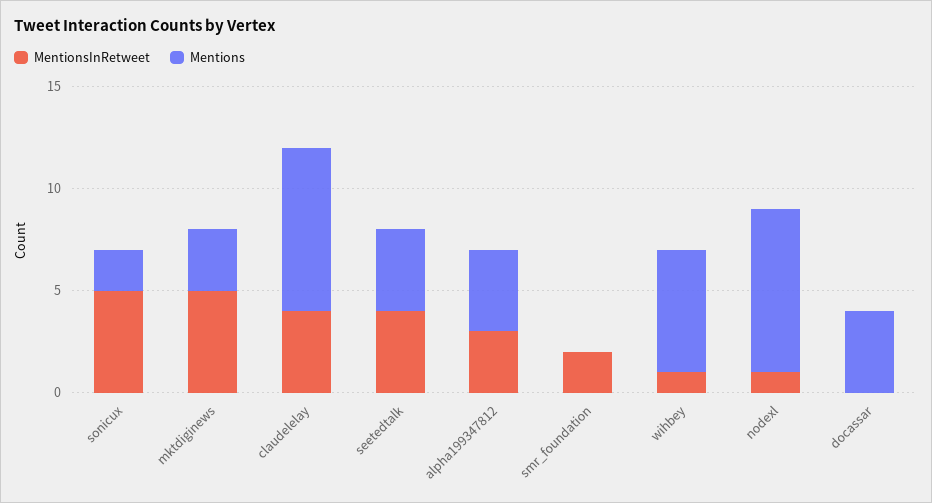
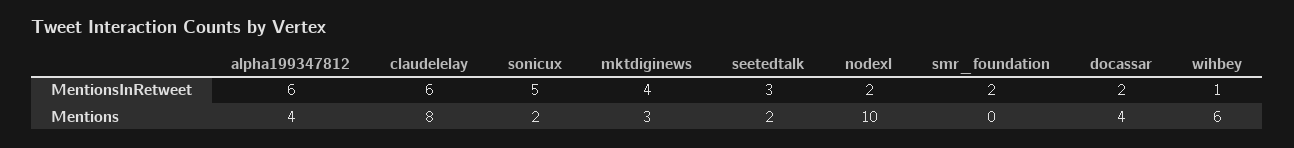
MentionsInRetweet, mktdiginews: 5 -> 4
MentionsInRetweet, claudelelay: 4 -> 6
MentionsInRetweet, seetedtalk: 4 -> 3
Mentions, seetedtalk: 4 -> 2
MentionsInRetweet, alpha199347812: 3 -> 6
MentionsInRetweet, nodexl: 1 -> 2
Mentions, nodexl: 8 -> 10
MentionsInRetweet, docassar: 0 -> 2

